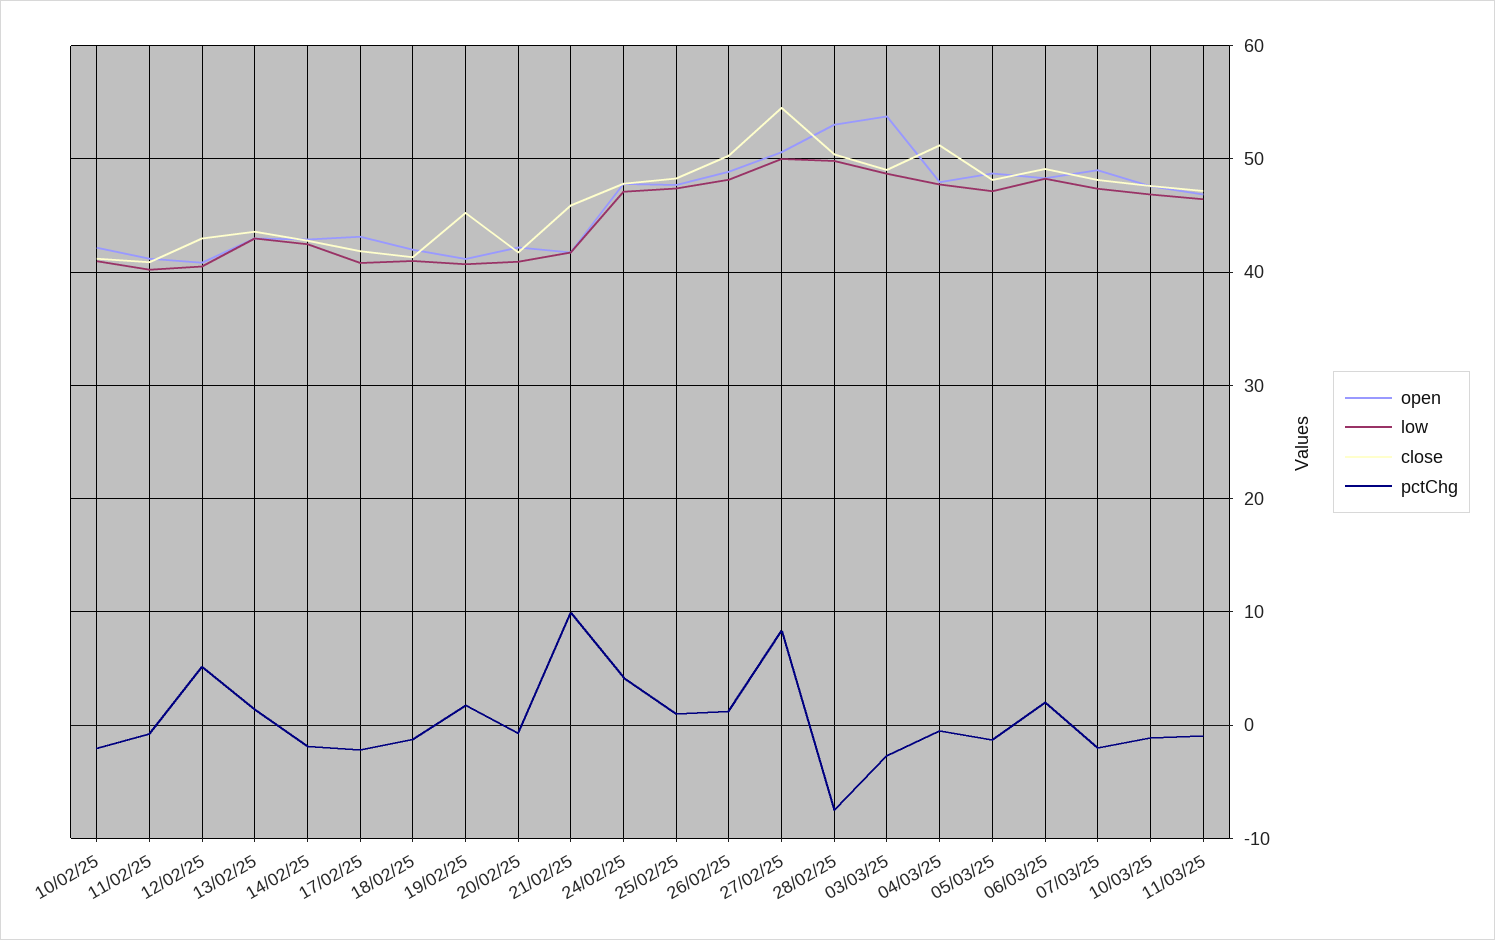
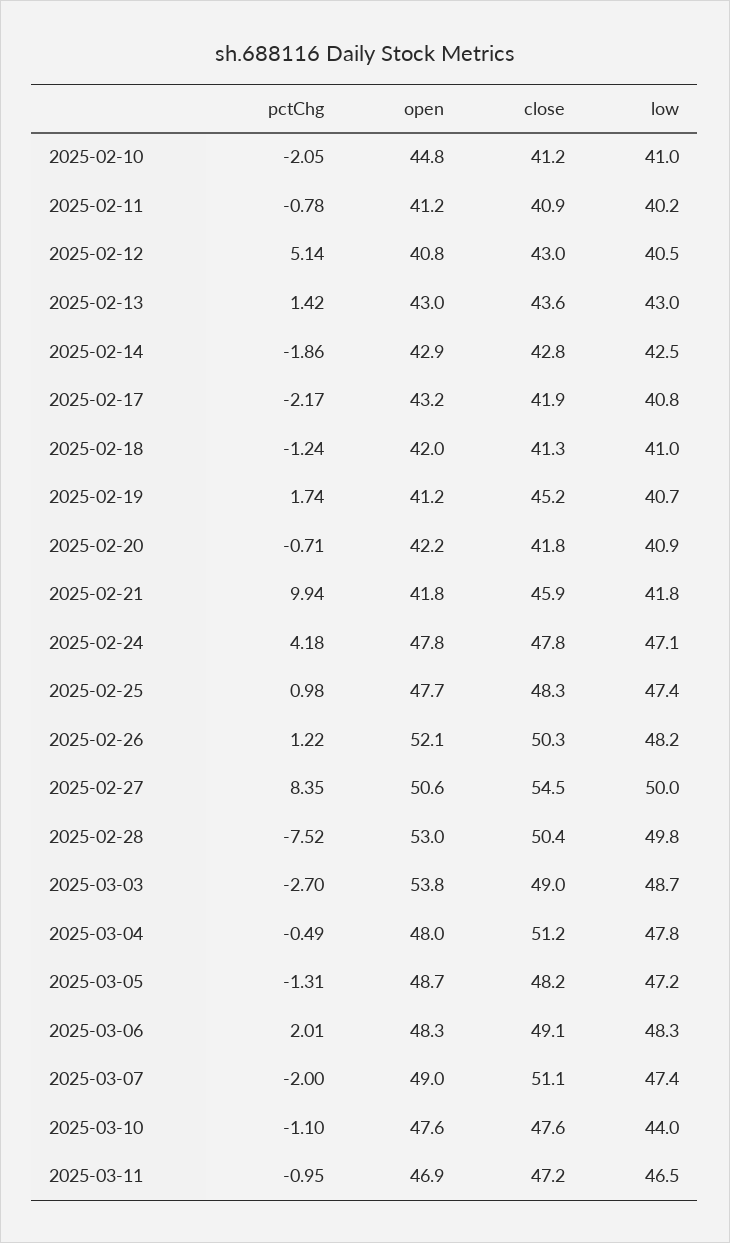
open, 10/02/25: 42 -> 44.8
open, 26/02/25: 49 -> 52.1
close, 07/03/25: 48 -> 51.1
low, 10/03/25: 47 -> 44

